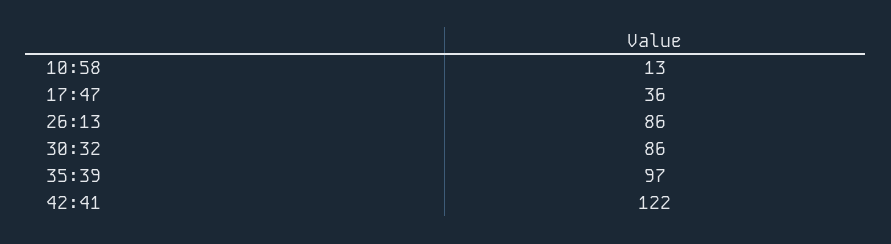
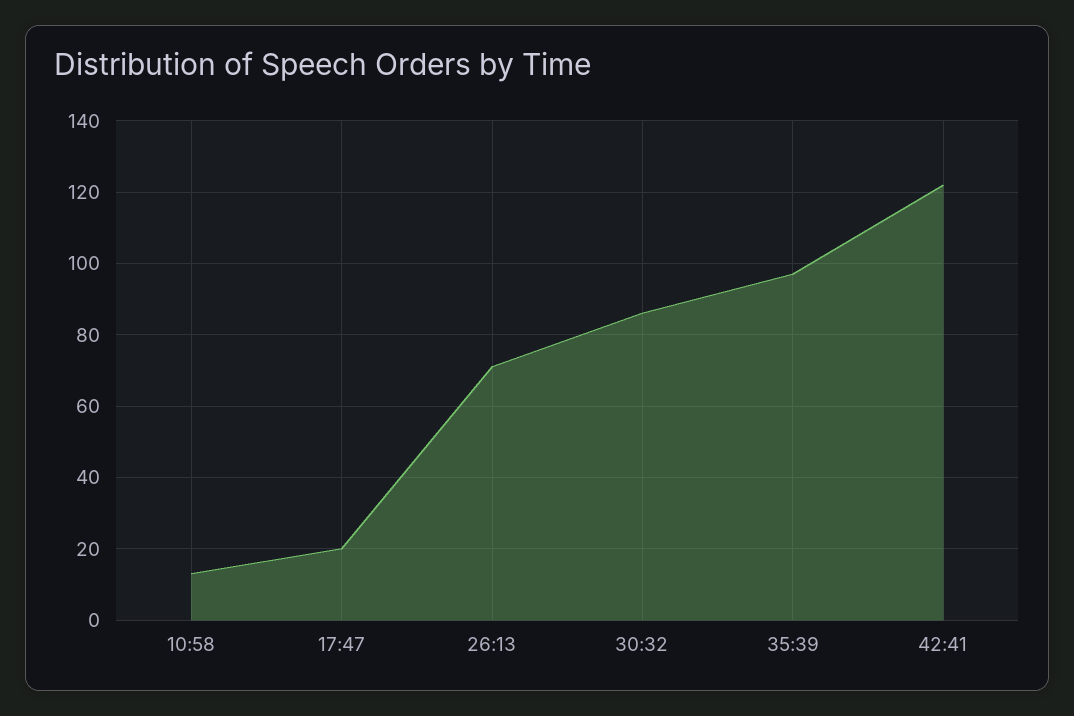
17:47: 36 -> 20
26:13: 86 -> 70

